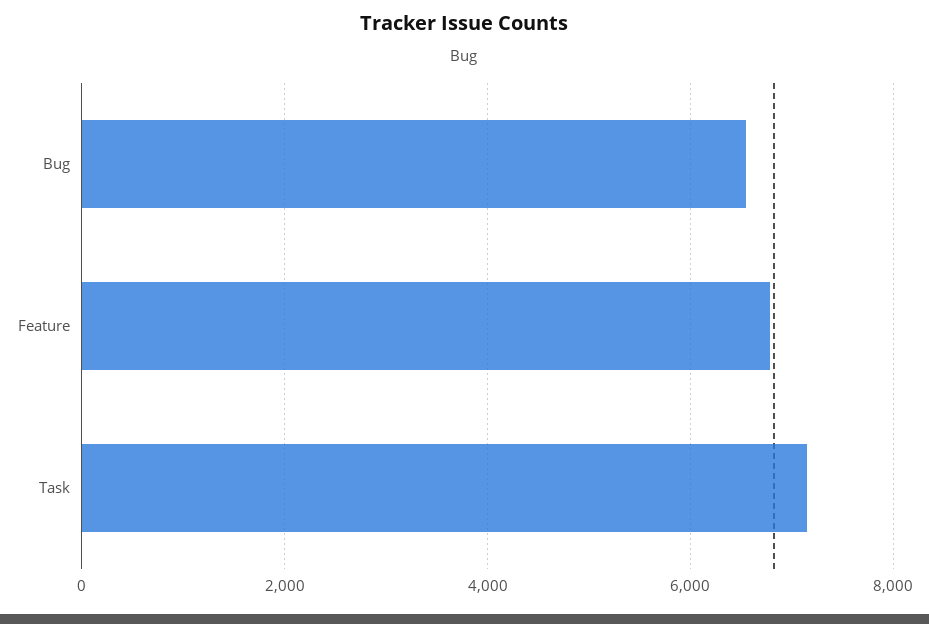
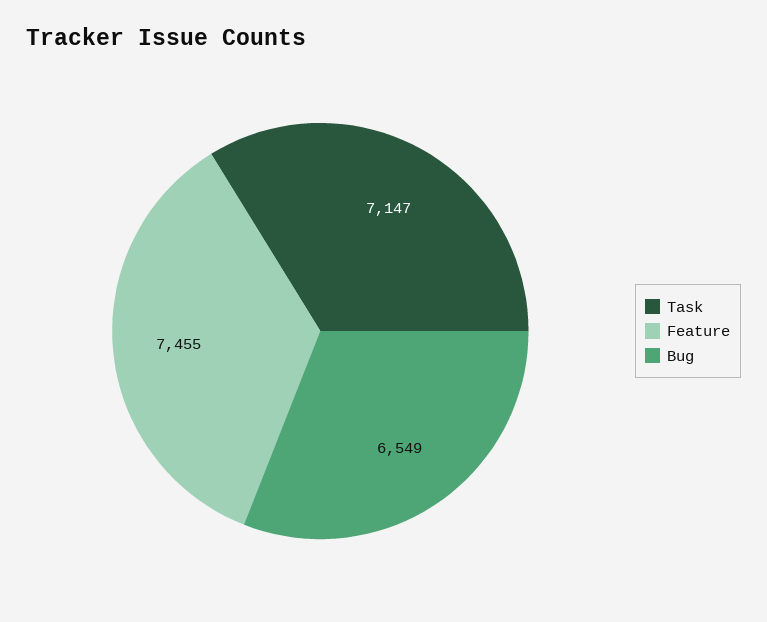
Feature: 6800 -> 7455

